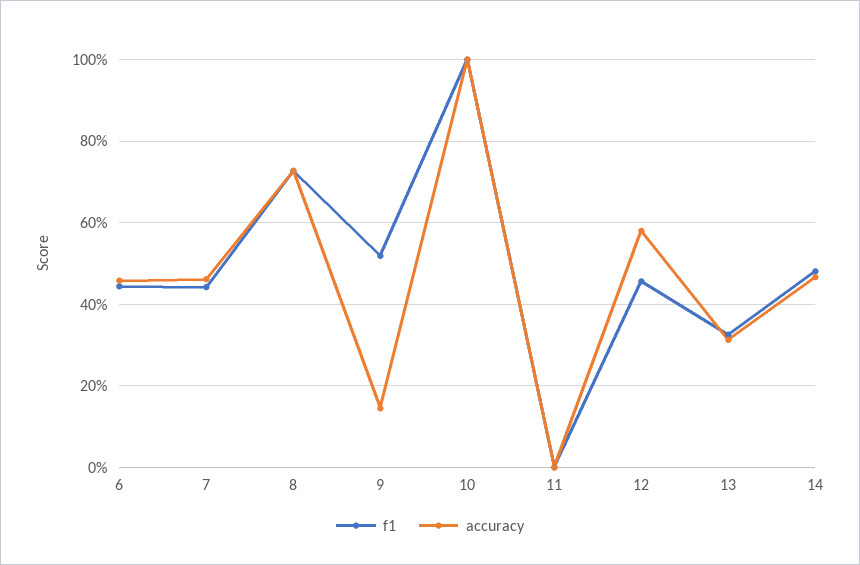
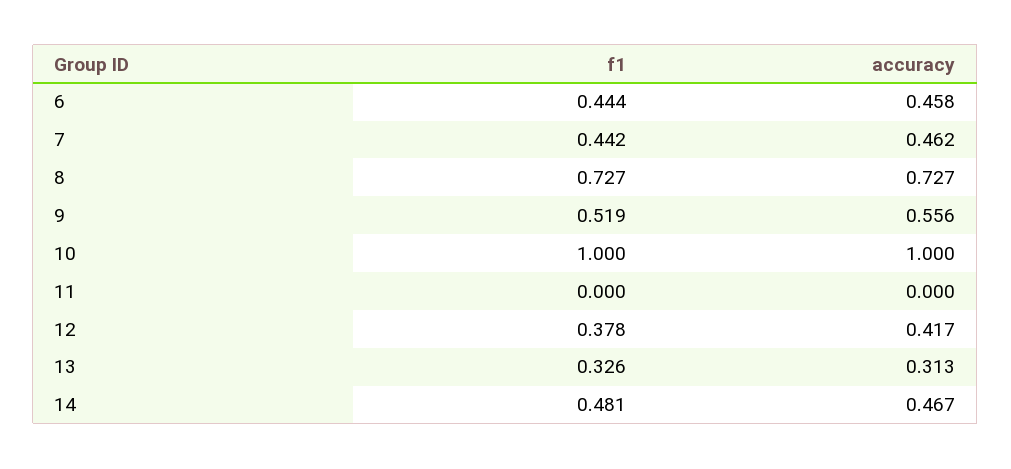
accuracy, 9: 0.14 -> 0.556
f1, 12: 0.46 -> 0.378
accuracy, 12: 0.58 -> 0.417

